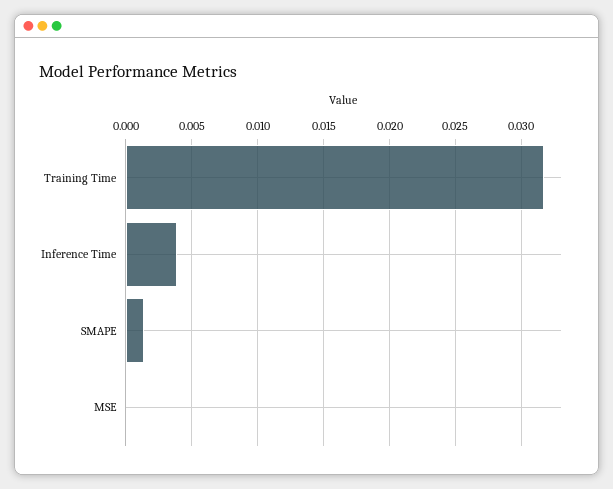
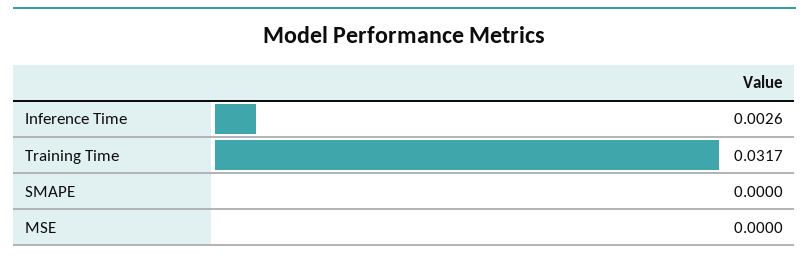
Inference Time: 0.004 -> 0.0026
SMAPE: 0.0015 -> 0

